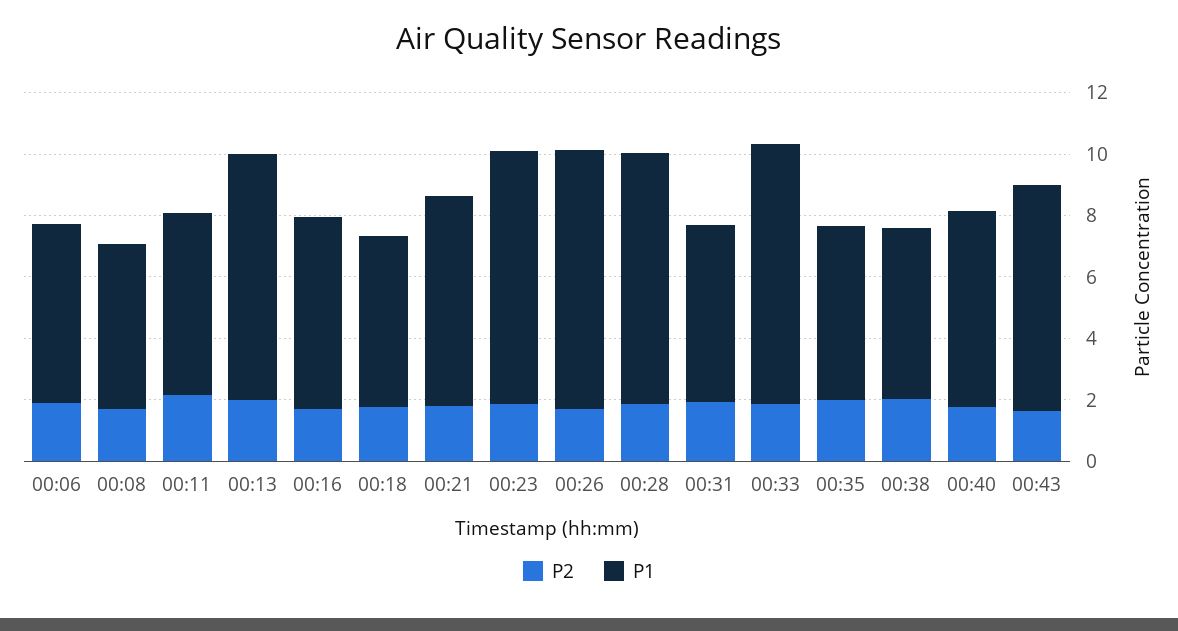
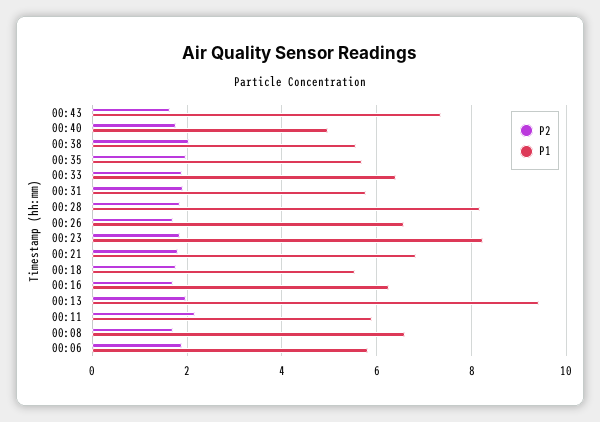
P1, 00:08: 5.5 -> 6.6
P1, 00:13: 8 -> 9.4
P1, 00:26: 8.5 -> 6.6
P1, 00:33: 8.5 -> 6.4
P1, 00:40: 6.5 -> 5

